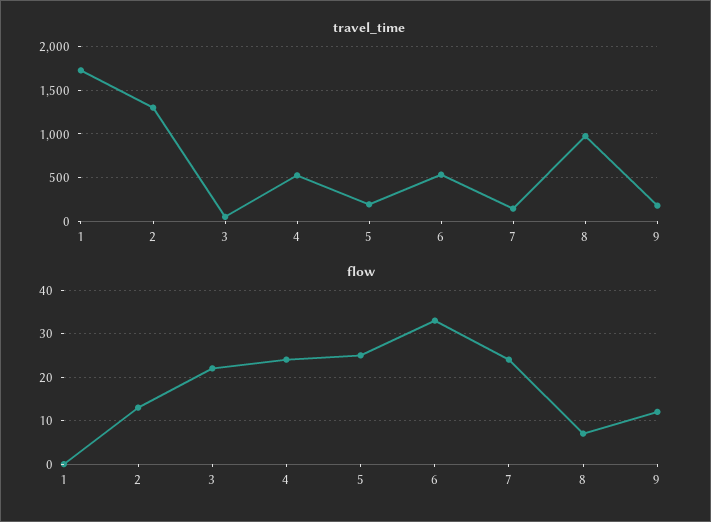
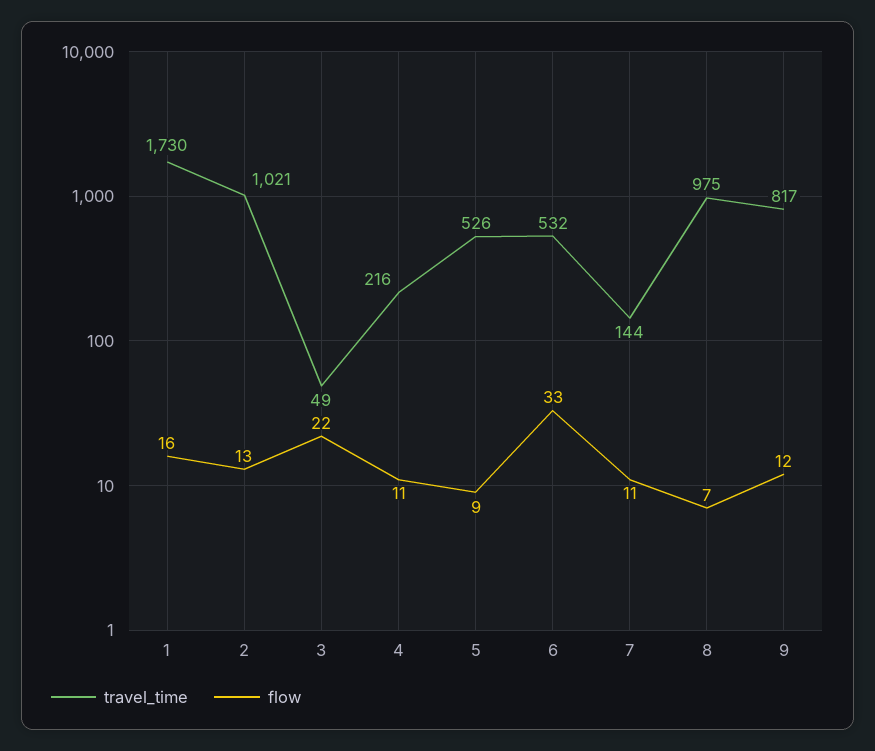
travel_time, 2: 1300 -> 1021
travel_time, 4: 500 -> 216
travel_time, 5: 200 -> 526
travel_time, 9: 200 -> 817
flow, 1: 0 -> 16
flow, 4: 25 -> 11
flow, 5: 25 -> 9
flow, 7: 25 -> 11

